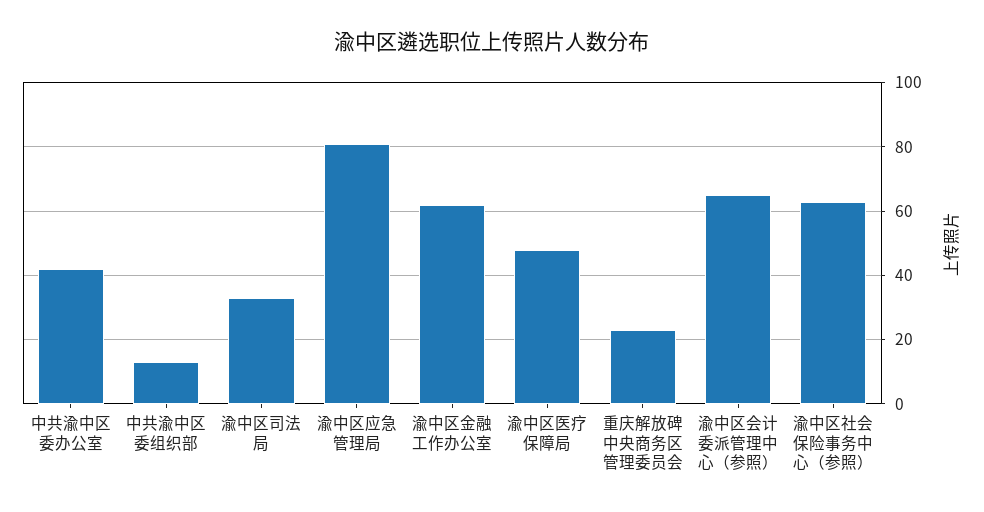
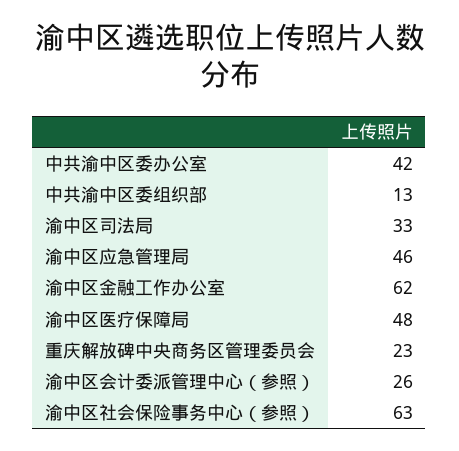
渝中区应急管理局: 80 -> 46
渝中区会计委派管理中心（参照）: 65 -> 26

